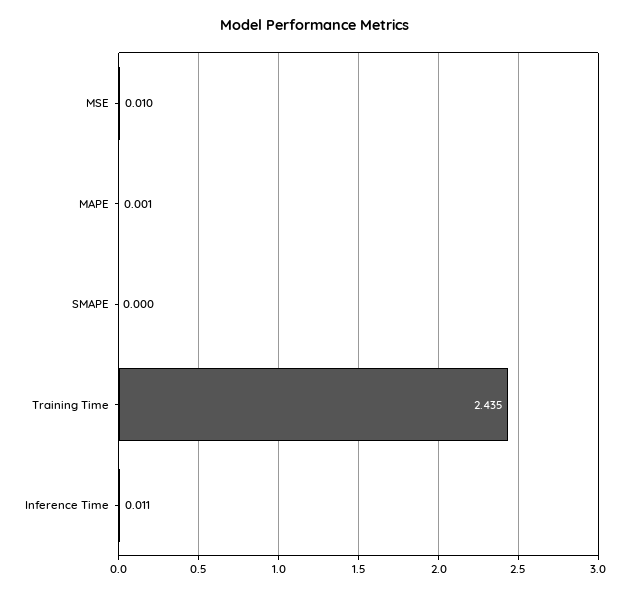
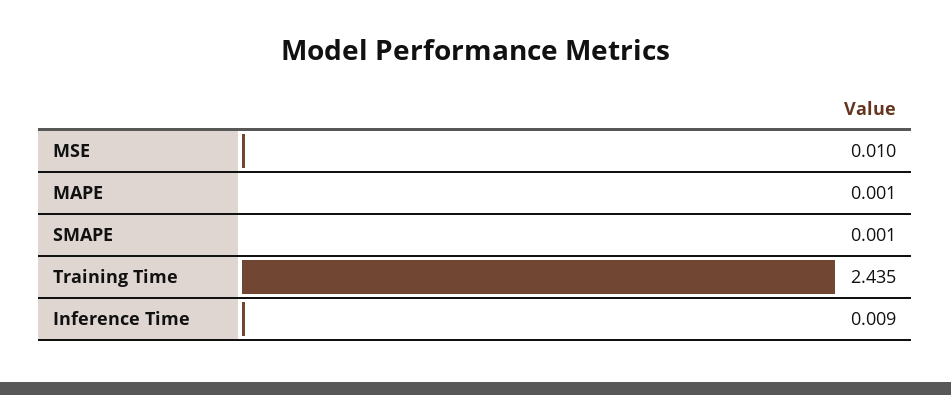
SMAPE: 0 -> 0.001
Inference Time: 0.011 -> 0.009

